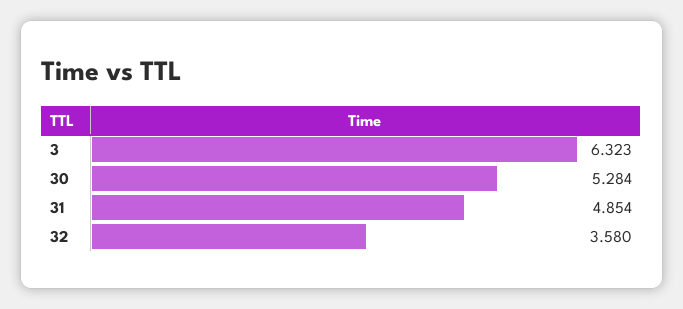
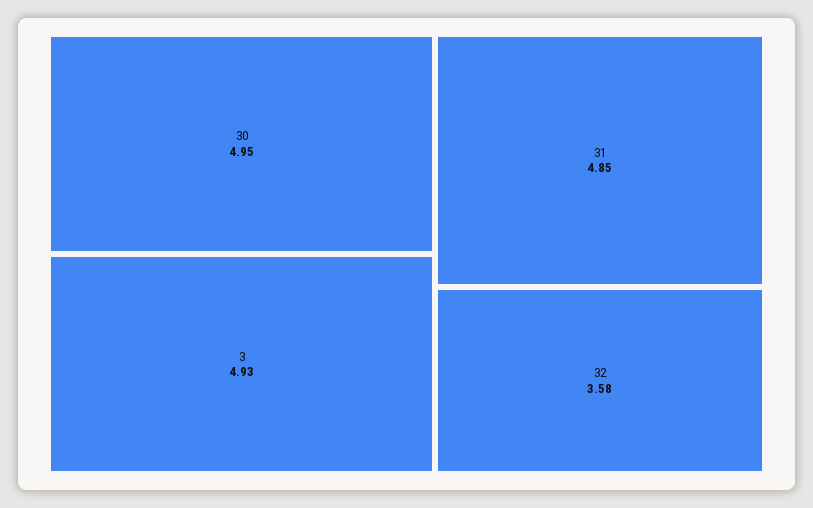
3: 6.323 -> 4.93
30: 5.284 -> 4.95

